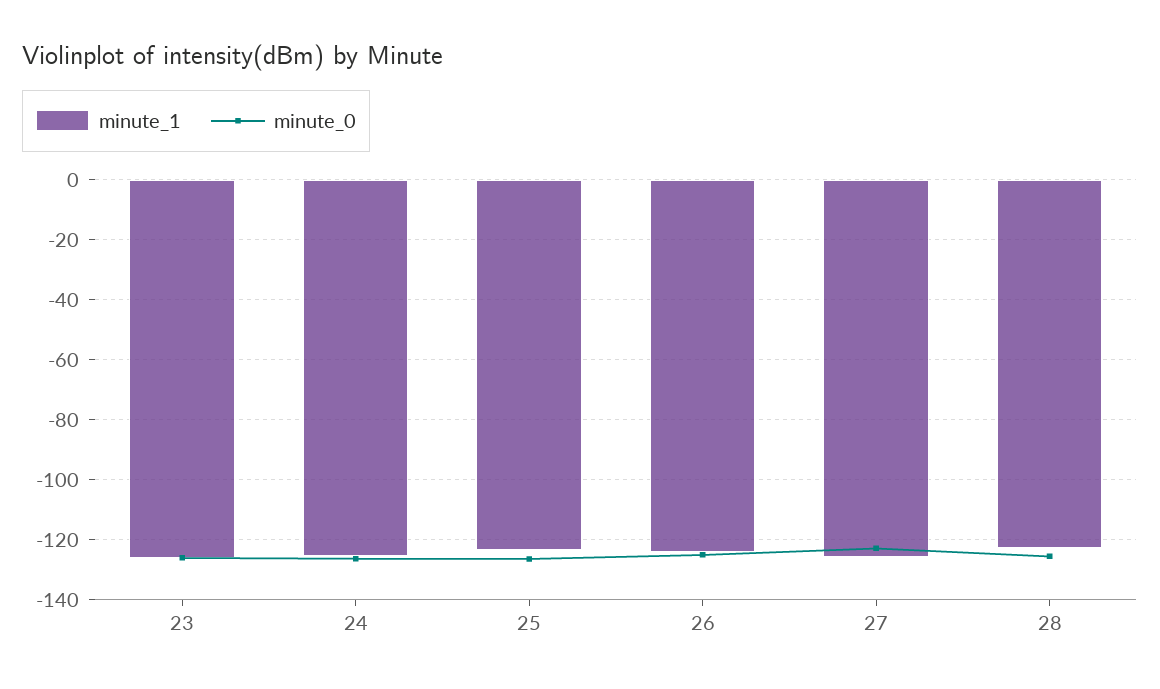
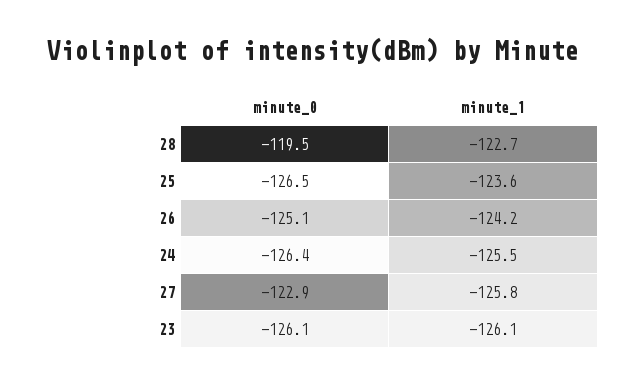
minute_0, 28: -125 -> -119.5

